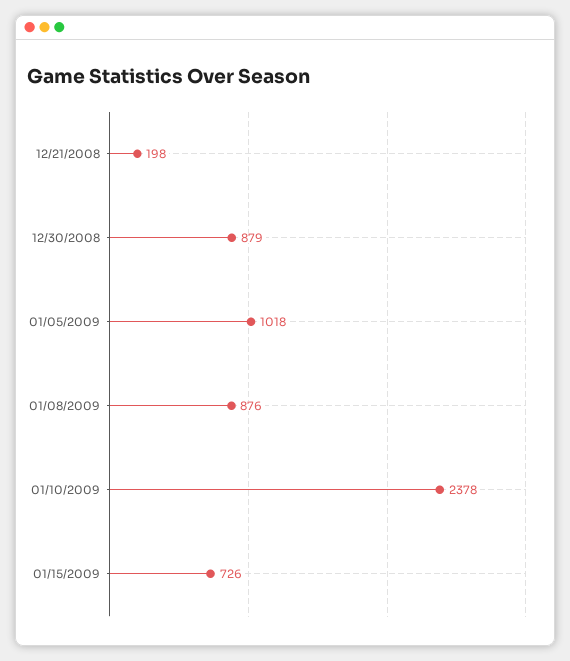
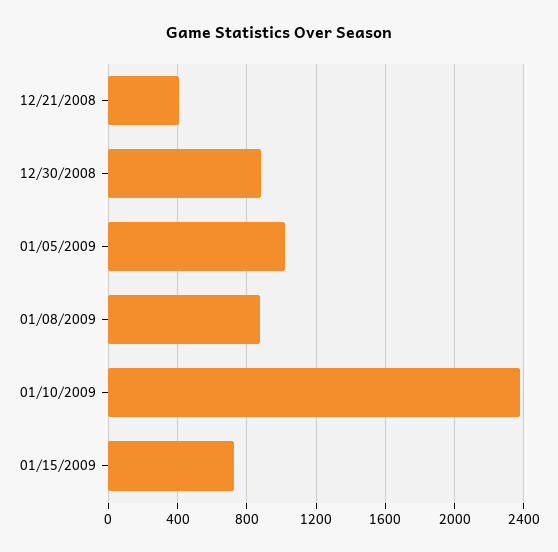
12/21/2008: 198 -> 400

